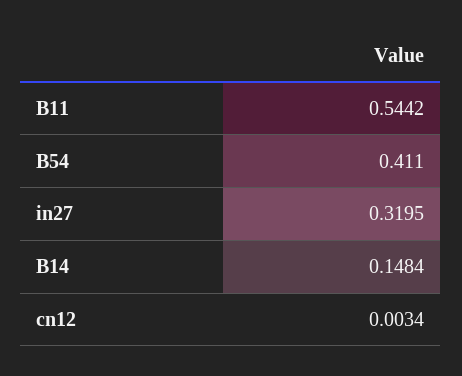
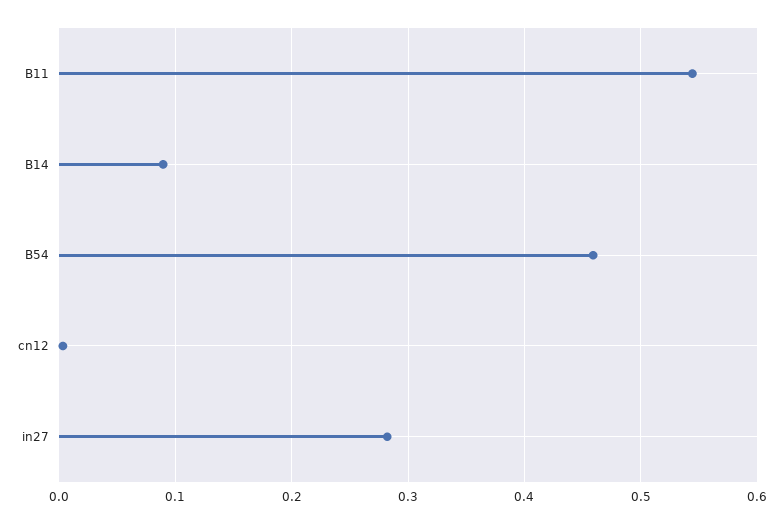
B54: 0.411 -> 0.46
in27: 0.3195 -> 0.28
B14: 0.1484 -> 0.09

